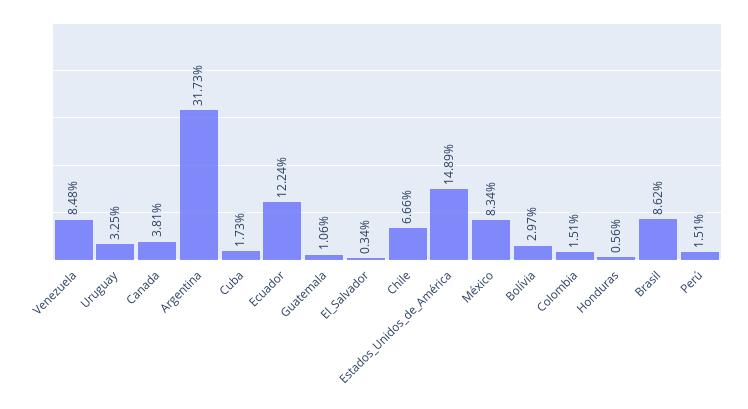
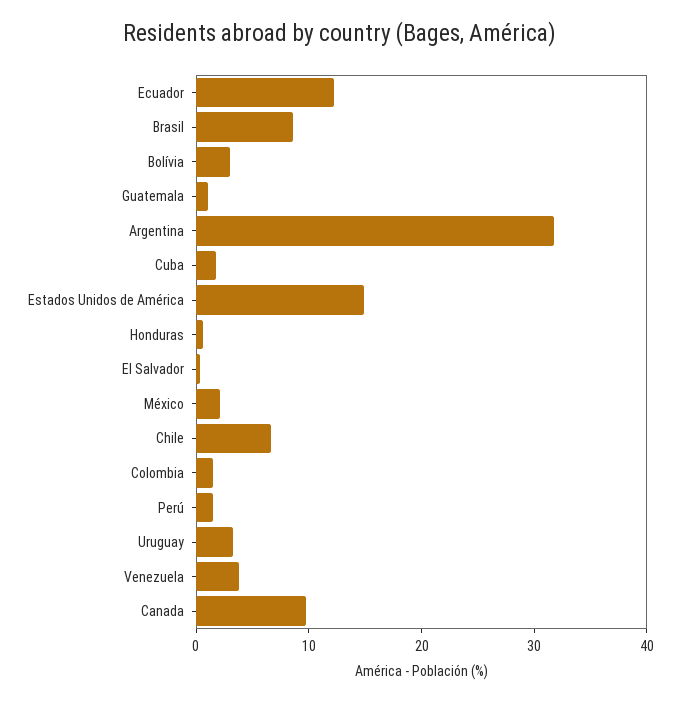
Venezuela: 8.48 -> 4
Canada: 3.81 -> 10
México: 8.34 -> 2

